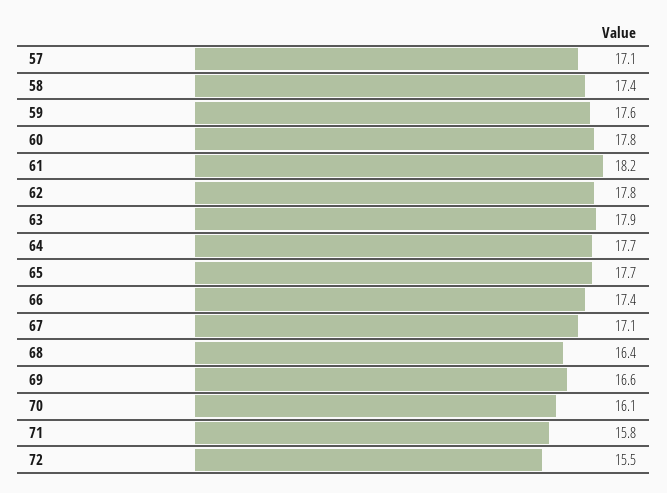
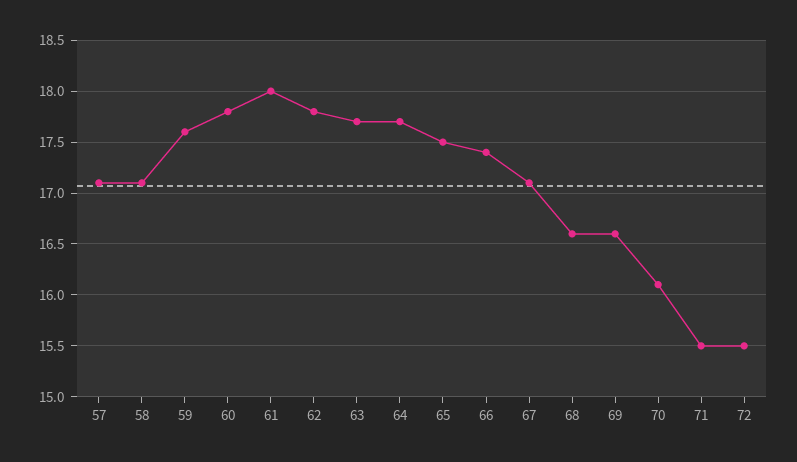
58: 17.4 -> 17.1
61: 18.2 -> 18
63: 17.9 -> 17.7
65: 17.7 -> 17.5
68: 16.4 -> 16.6
71: 15.8 -> 15.5

